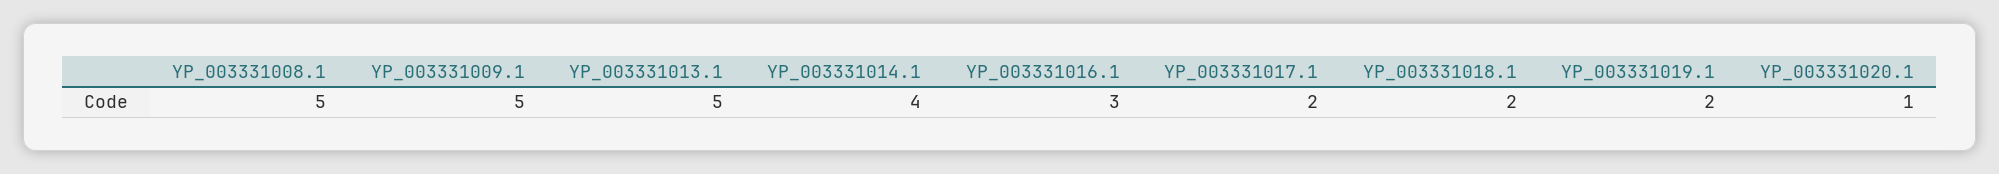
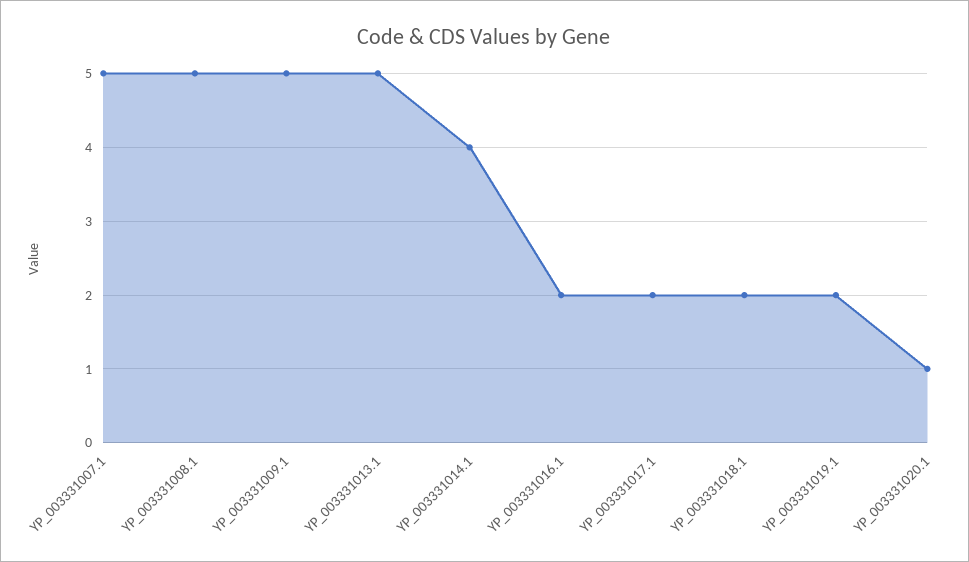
YP_003331016.1: 3 -> 2
YP_003331007.1: none -> 5

